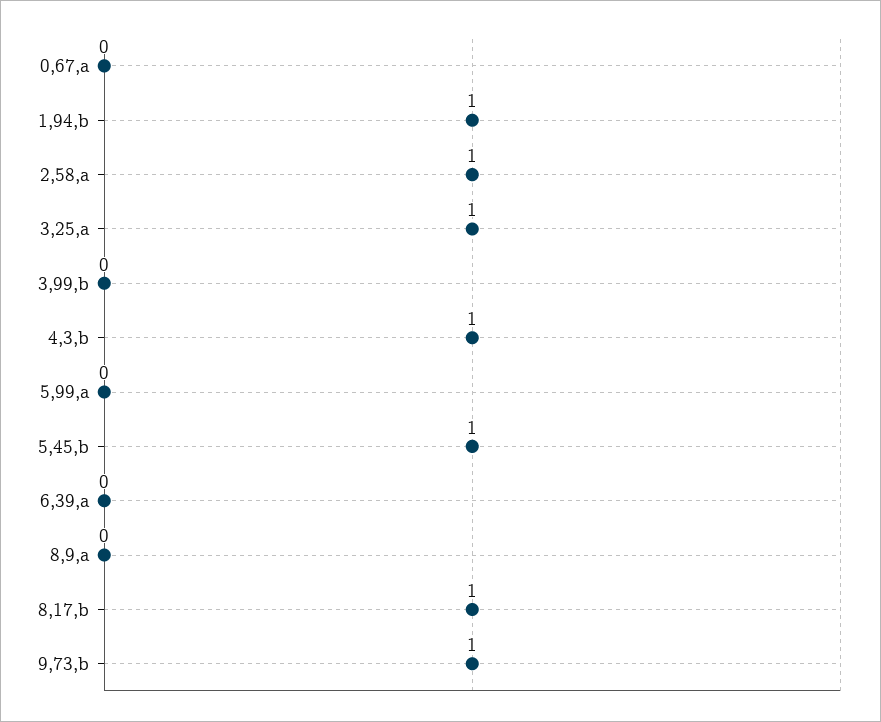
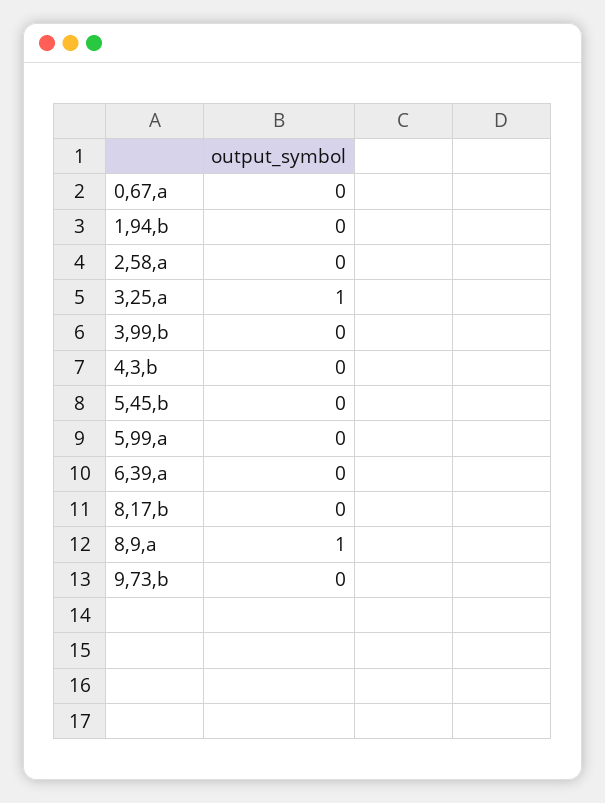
1,94,b: 1 -> 0
2,58,a: 1 -> 0
4,3,b: 1 -> 0
5,45,b: 1 -> 0
8,9,a: 0 -> 1
8,17,b: 1 -> 0
9,73,b: 1 -> 0

